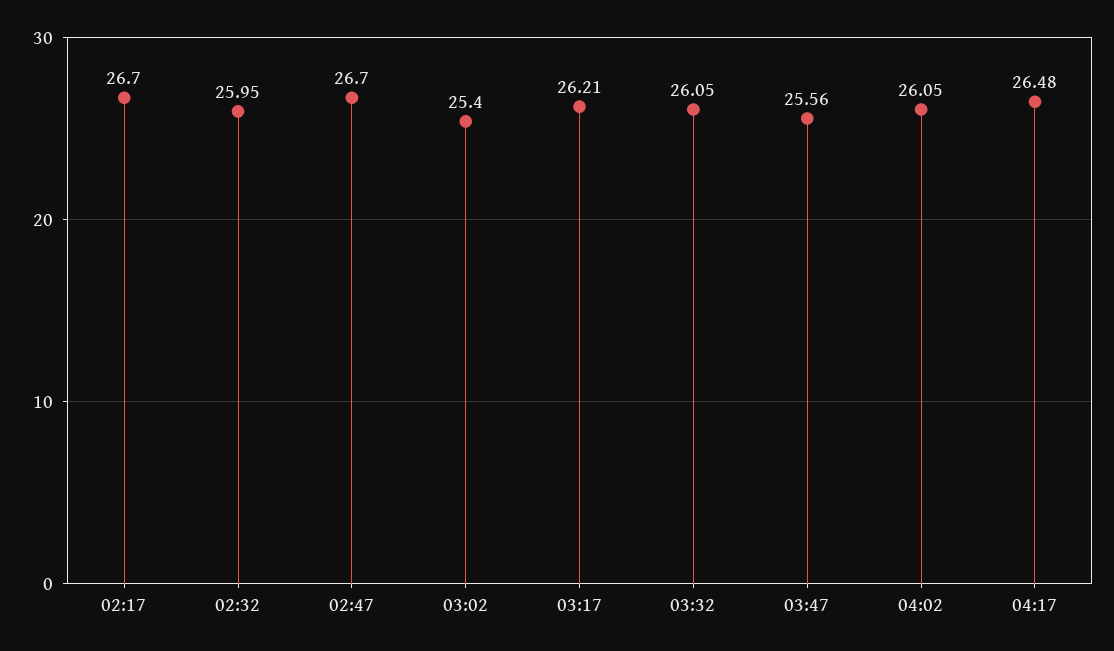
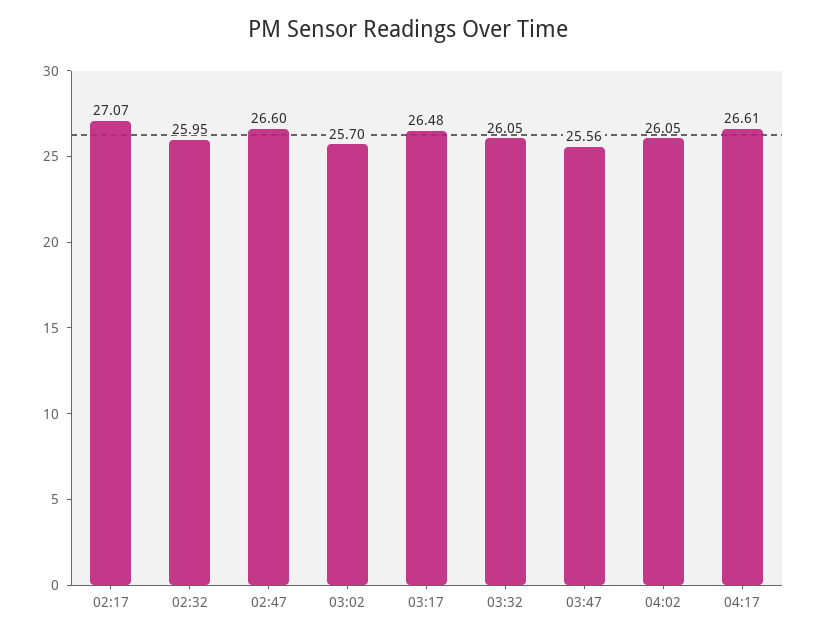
02:17: 26.7 -> 27.07
02:47: 26.7 -> 26.6
03:02: 25.4 -> 25.7
03:17: 26.21 -> 26.48
04:17: 26.48 -> 26.61

